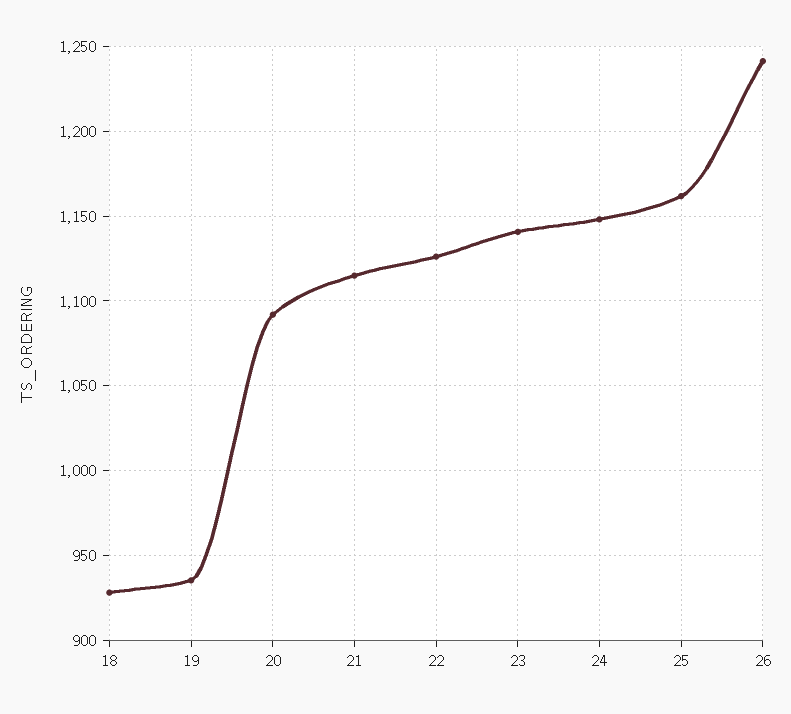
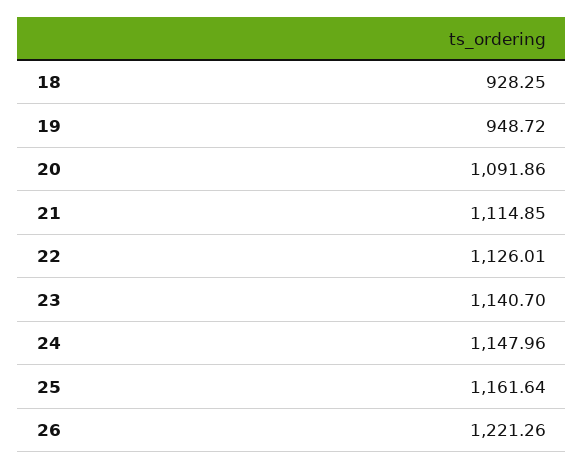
19: 935 -> 948.72
26: 1240 -> 1221.26

